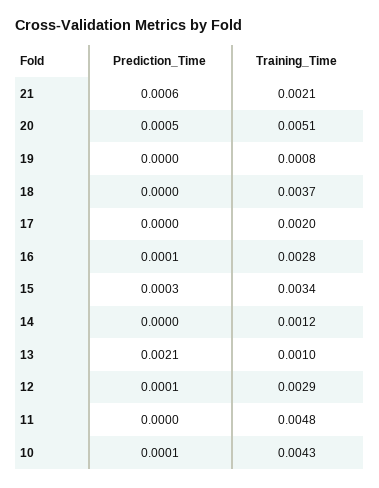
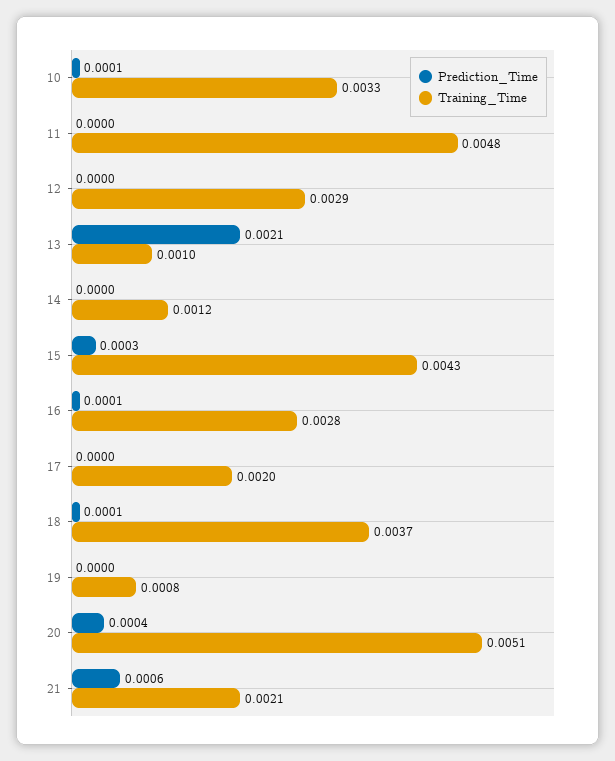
Prediction_Time, 20: 0.0005 -> 0.0004
Prediction_Time, 18: 0 -> 0.0001
Training_Time, 15: 0.0034 -> 0.0043
Prediction_Time, 12: 0.0001 -> 0
Training_Time, 10: 0.0043 -> 0.0033

